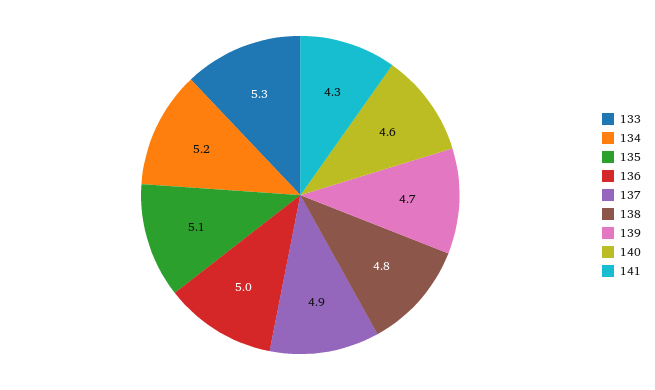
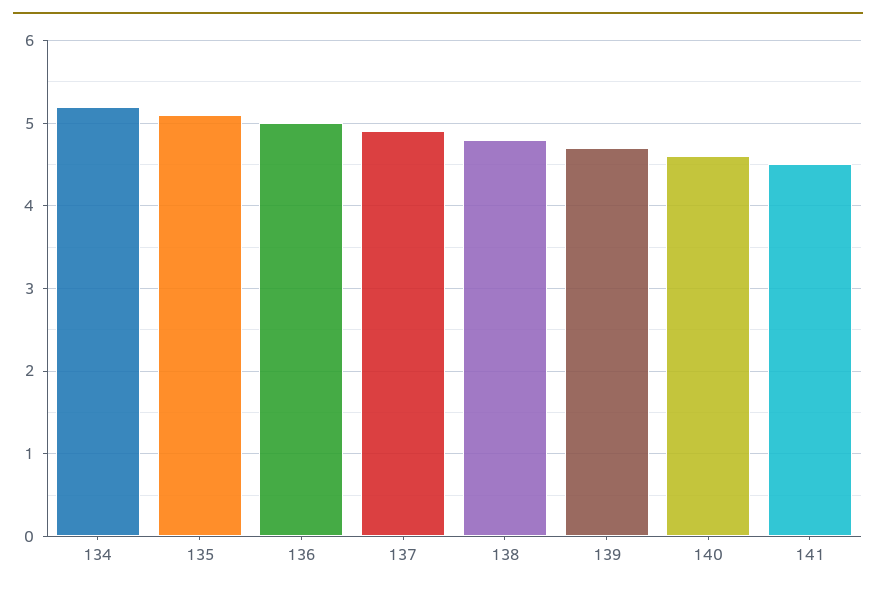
133: 5.3 -> none
141: 4.3 -> 4.5

